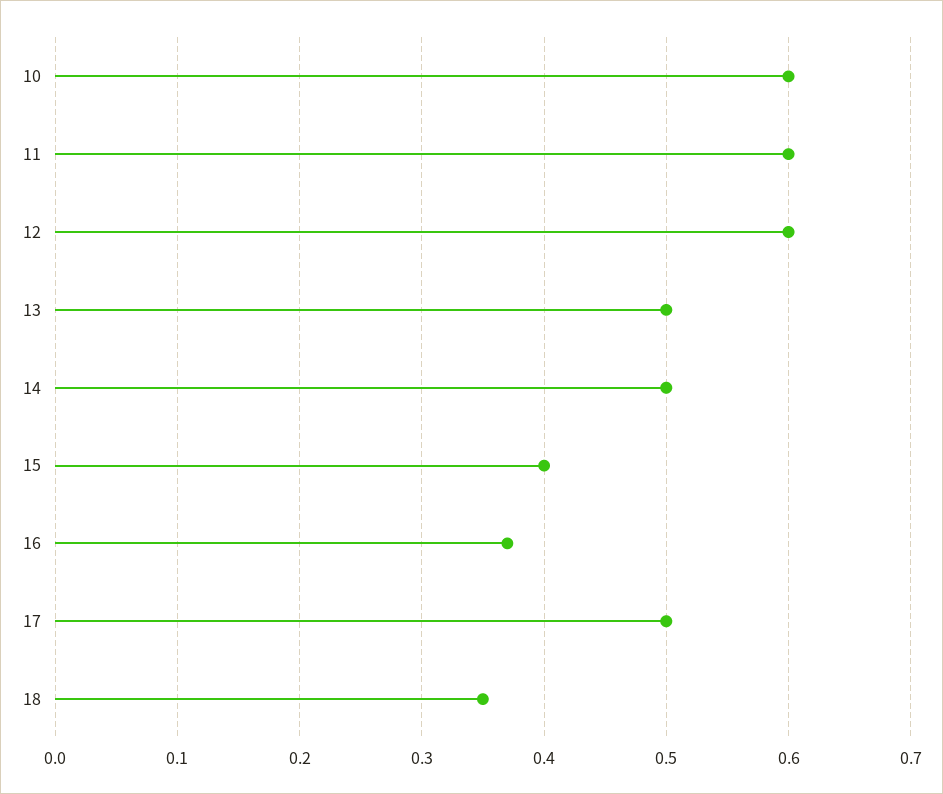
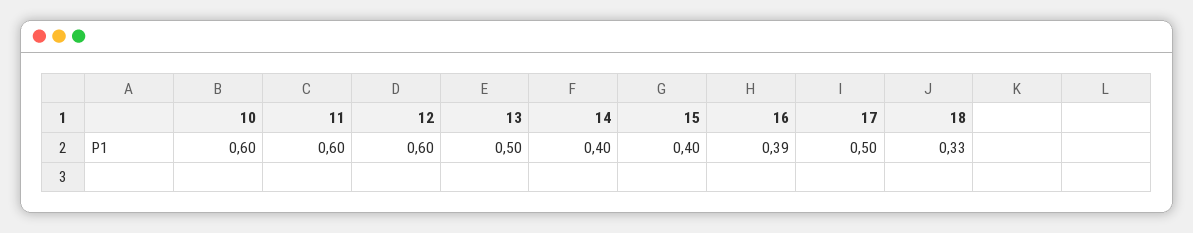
14: 0.5 -> 0.4
16: 0.37 -> 0.39
18: 0.35 -> 0.33

